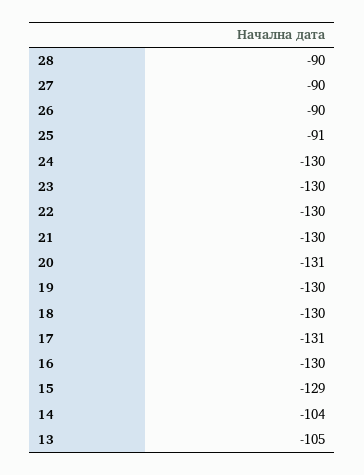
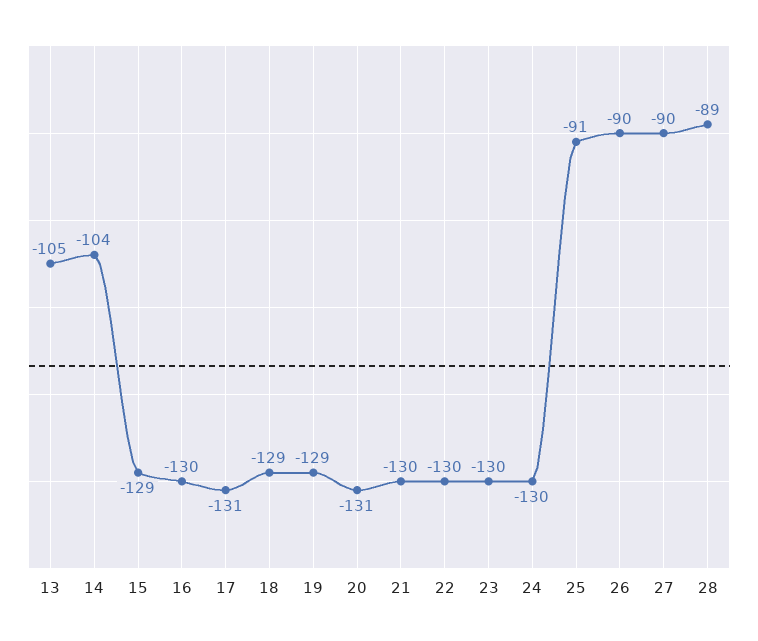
28: -90 -> -89
19: -130 -> -129
18: -130 -> -129

